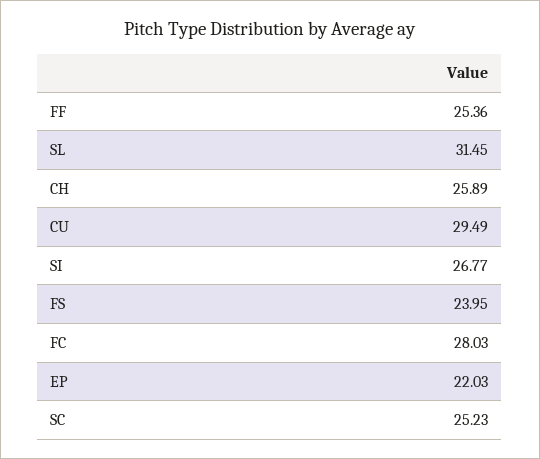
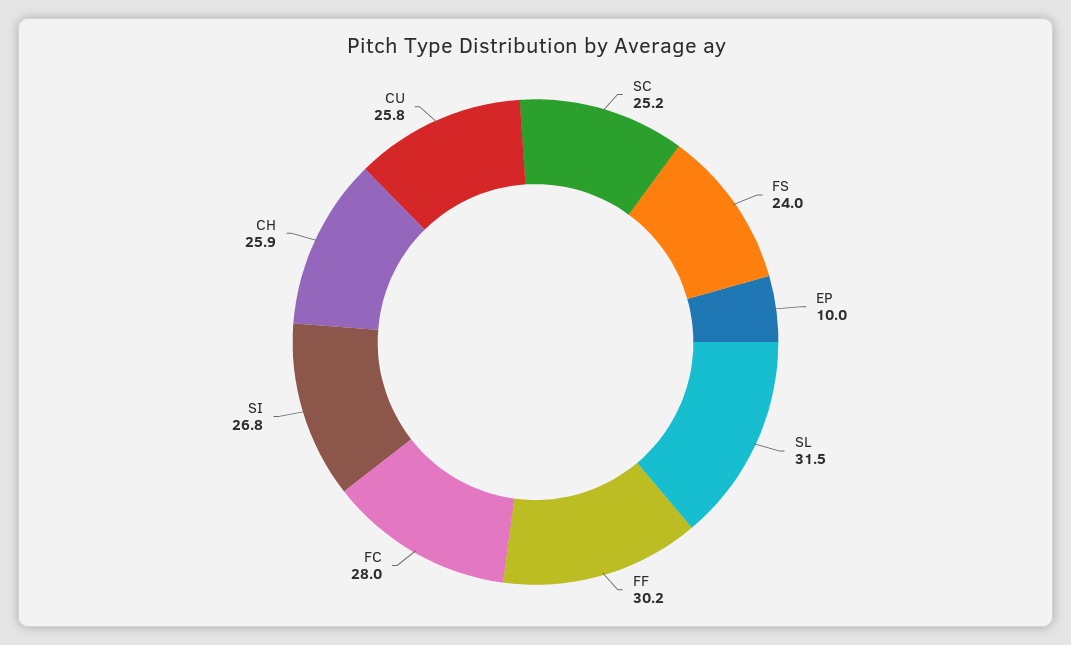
FF: 25.36 -> 30.2
CU: 29.49 -> 25.8
EP: 22.03 -> 10

